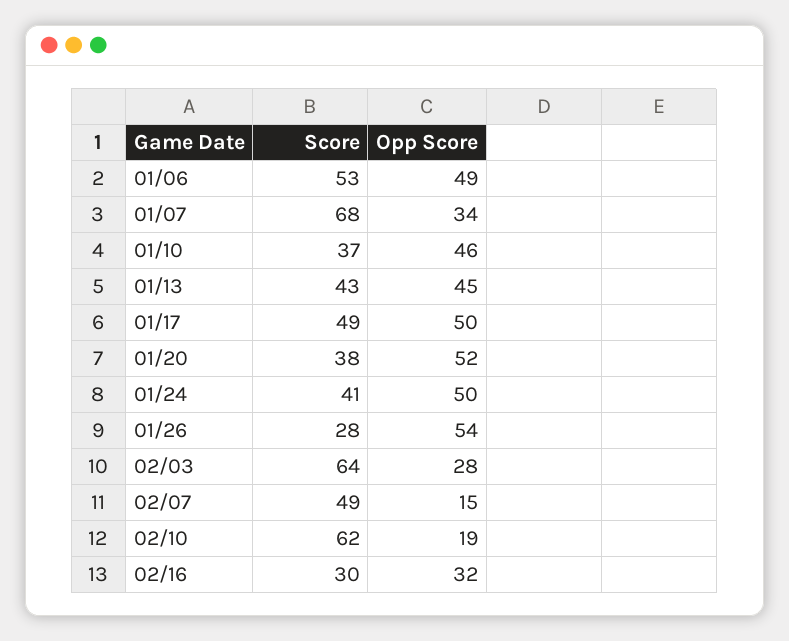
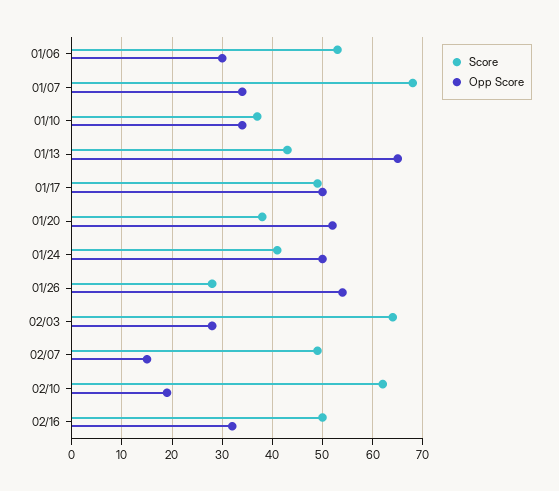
Opp Score, 01/06: 49 -> 30
Opp Score, 01/10: 46 -> 35
Opp Score, 01/13: 45 -> 65
Score, 02/16: 30 -> 50

